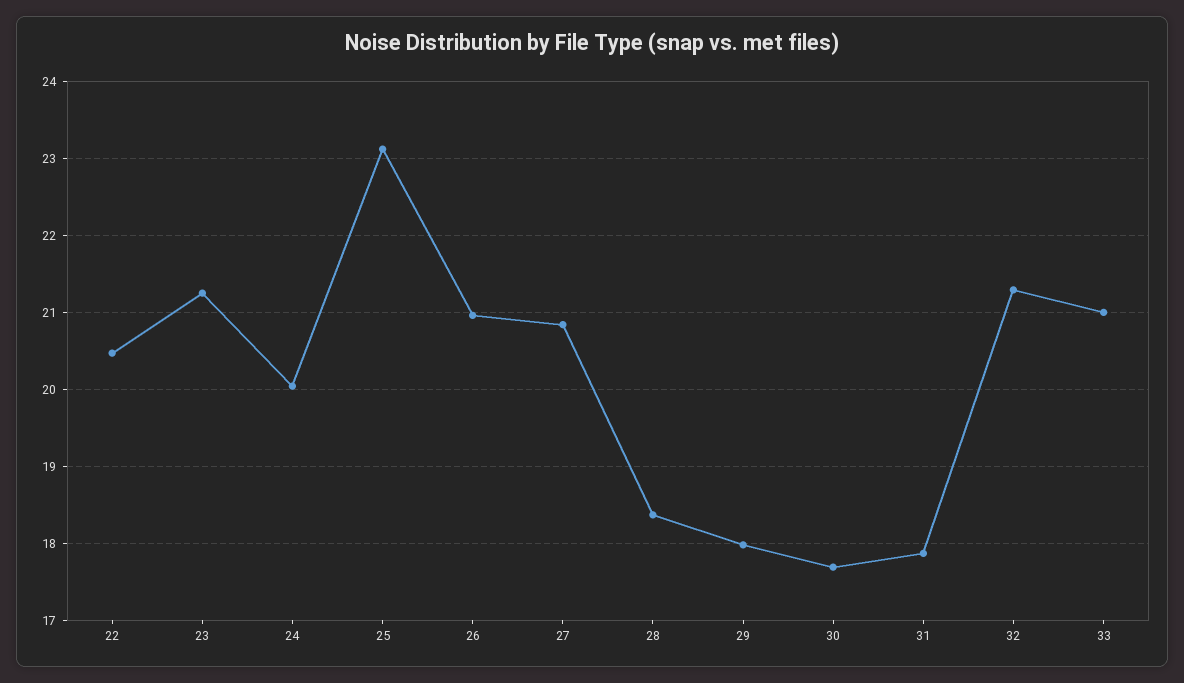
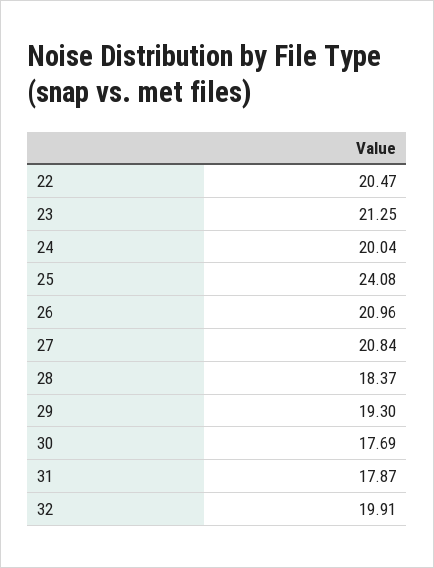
25: 23.1 -> 24.08
29: 18 -> 19.3
32: 21.3 -> 19.91
33: 21 -> none

